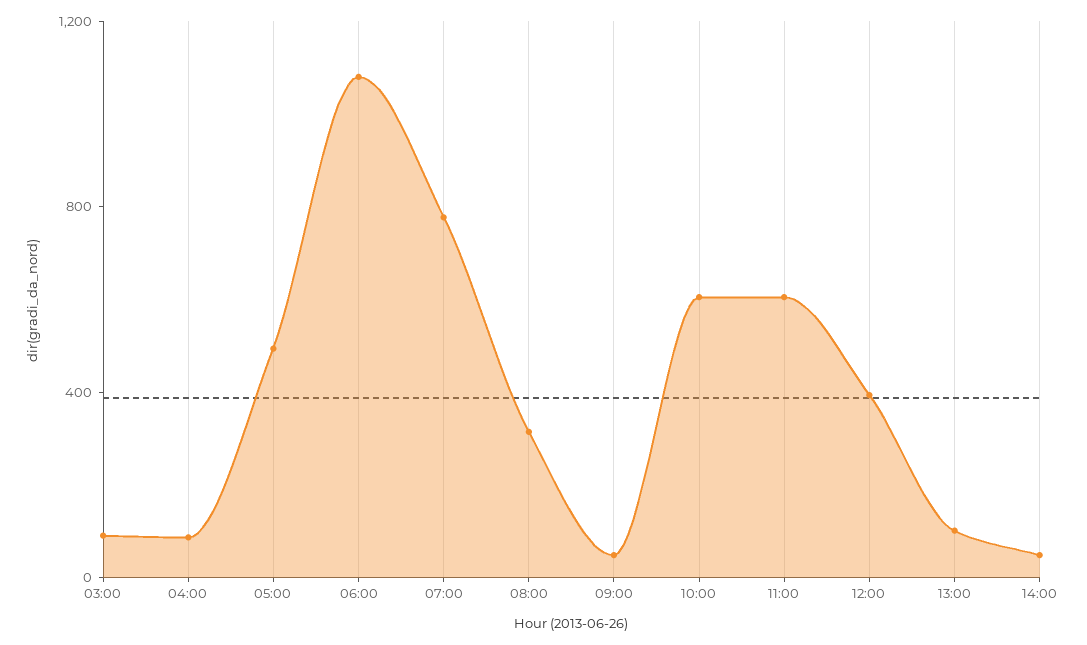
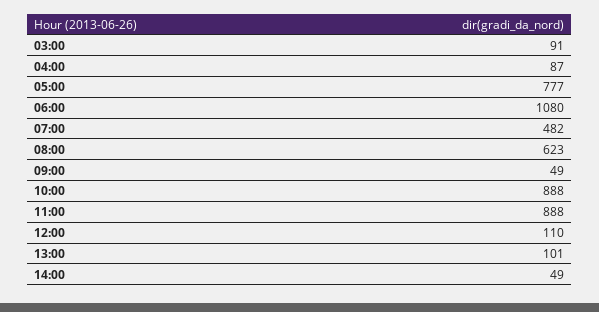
05:00: 500 -> 777
07:00: 800 -> 482
08:00: 300 -> 623
10:00: 600 -> 888
11:00: 600 -> 888
12:00: 400 -> 110

